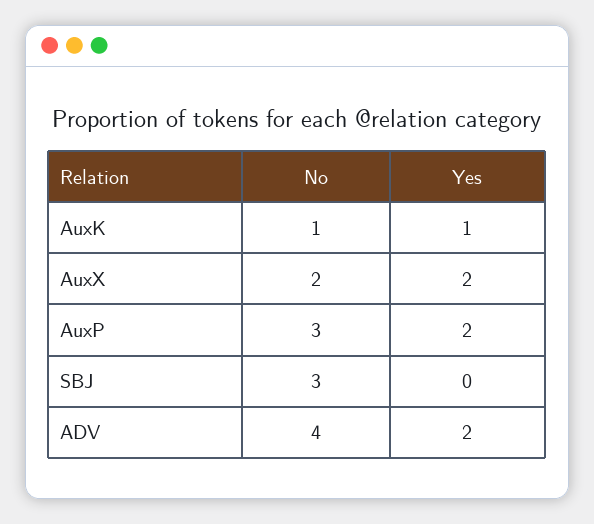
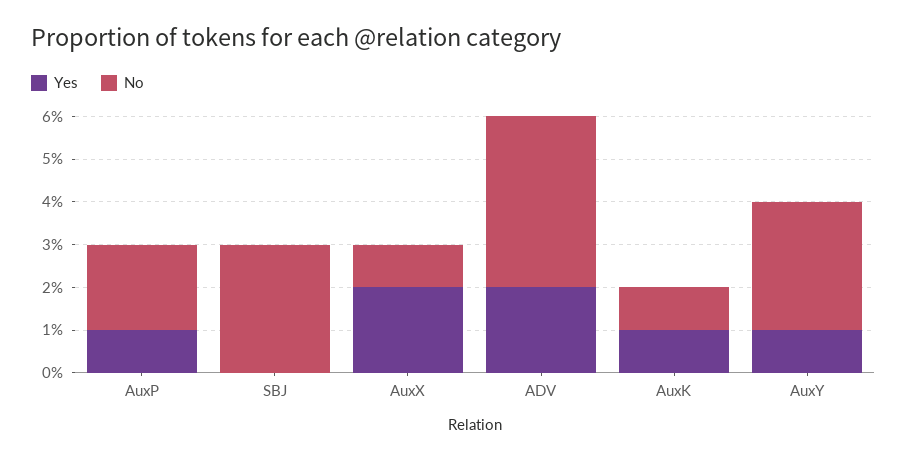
No, AuxX: 2 -> 1
No, AuxP: 3 -> 2
Yes, AuxP: 2 -> 1
Yes, AuxY: none -> 1
No, AuxY: none -> 3

